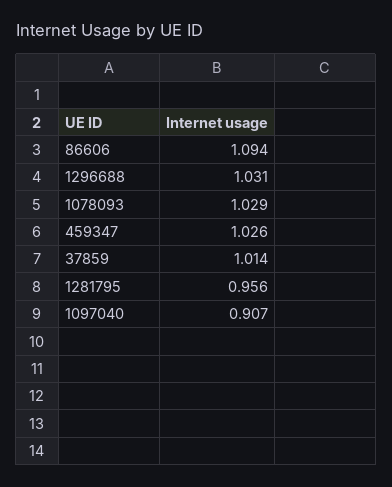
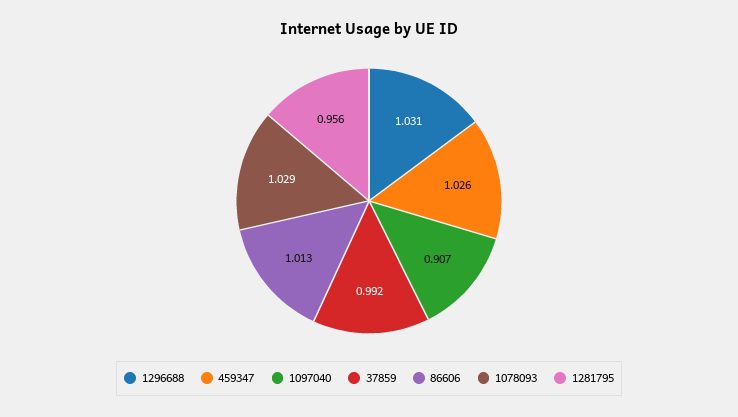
86606: 1.094 -> 1.013
37859: 1.014 -> 0.992

